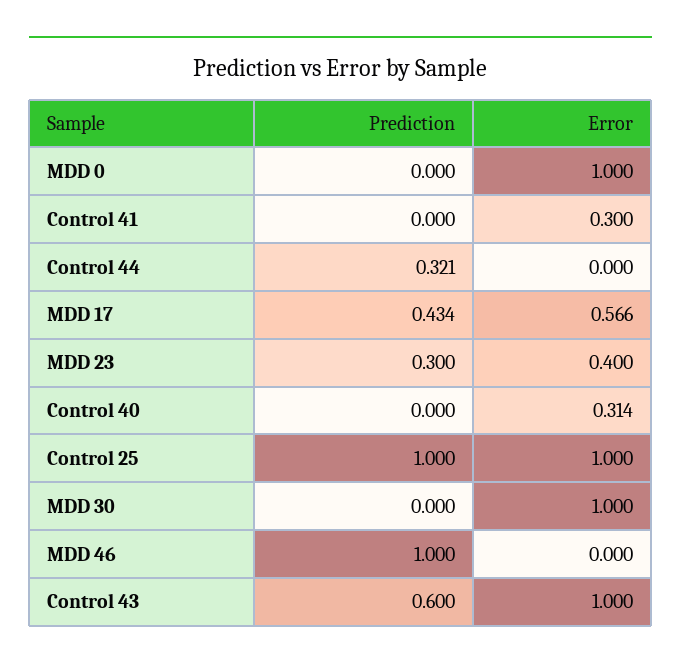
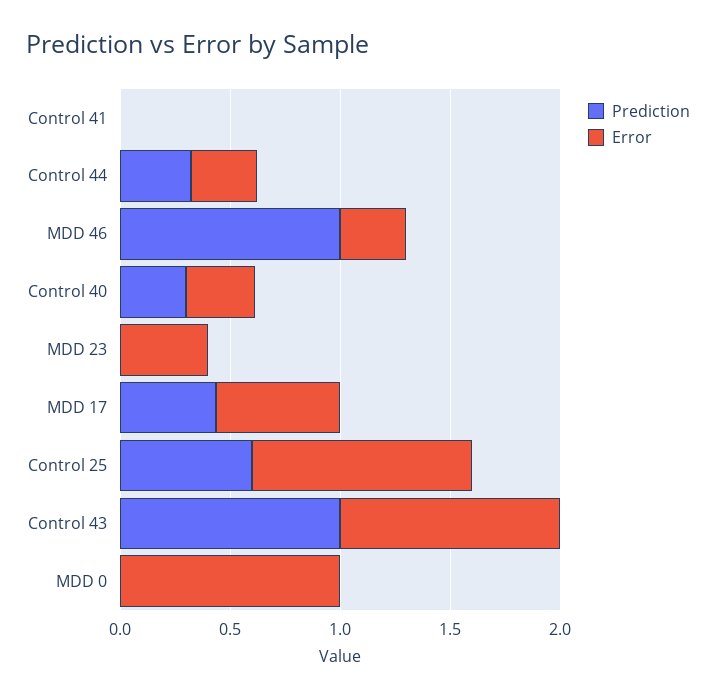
Error, Control 41: 0.3 -> 0
Error, Control 44: 0 -> 0.3
Prediction, MDD 23: 0.3 -> 0
Prediction, Control 40: 0 -> 0.3
Prediction, Control 25: 1 -> 0.6
Prediction, MDD 30: 0 -> none
Error, MDD 30: 1 -> none
Error, MDD 46: 0 -> 0.3
Prediction, Control 43: 0.6 -> 1

